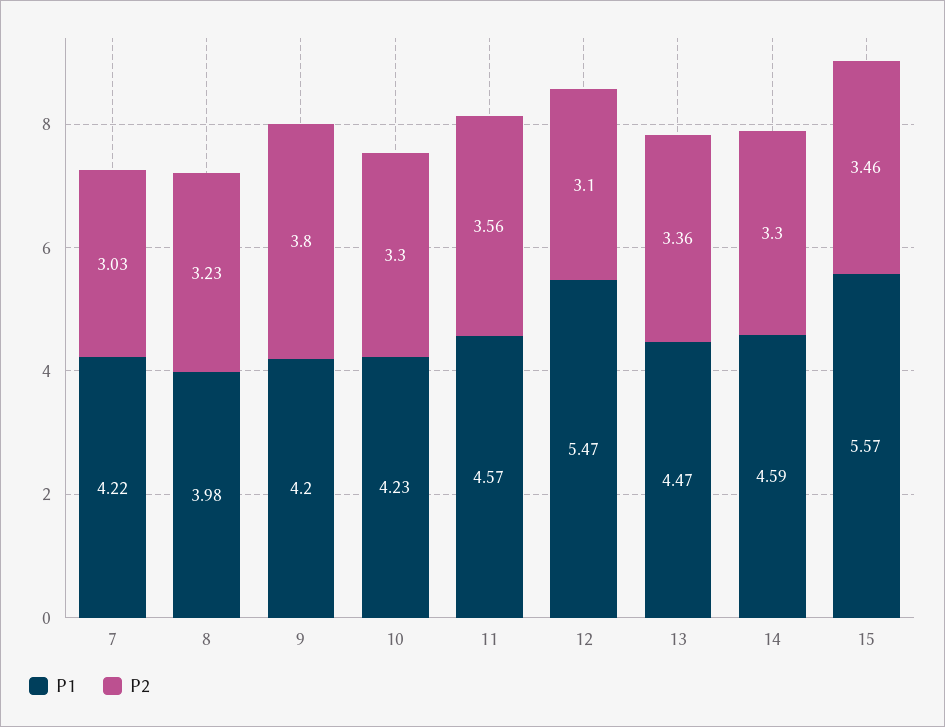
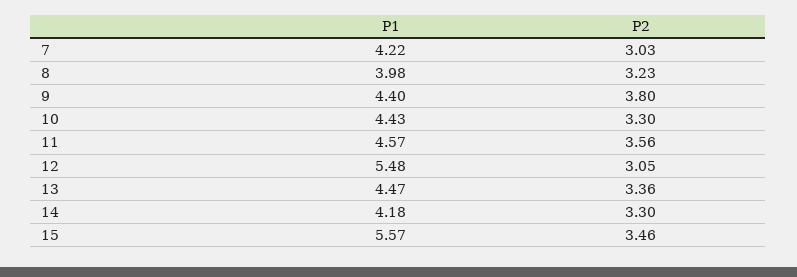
P1, 9: 4.2 -> 4.4
P1, 10: 4.23 -> 4.43
P1, 12: 5.47 -> 5.48
P2, 12: 3.1 -> 3.05
P1, 14: 4.59 -> 4.18

